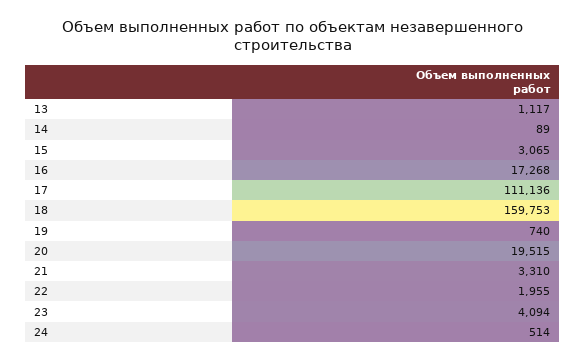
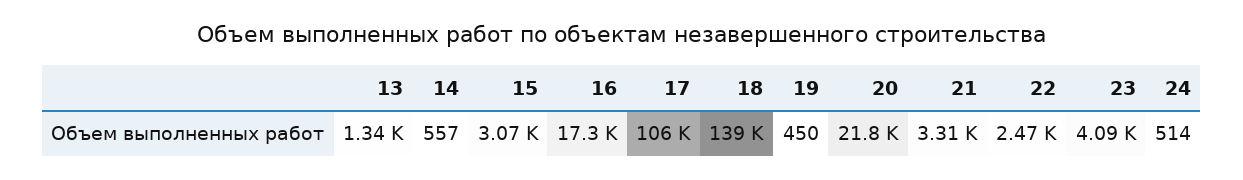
13: 1117 -> 1340
14: 89 -> 557
17: 111136 -> 106000
18: 159753 -> 139000
19: 740 -> 450
20: 19515 -> 21800
22: 1955 -> 2470

